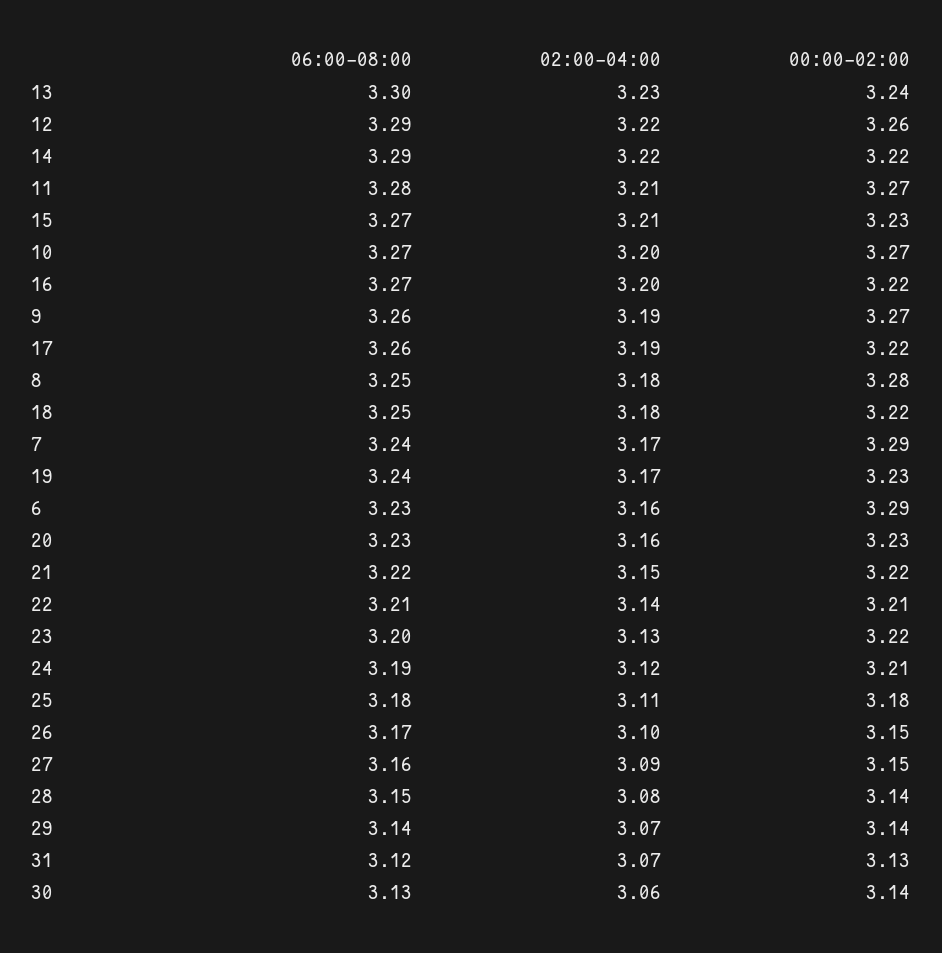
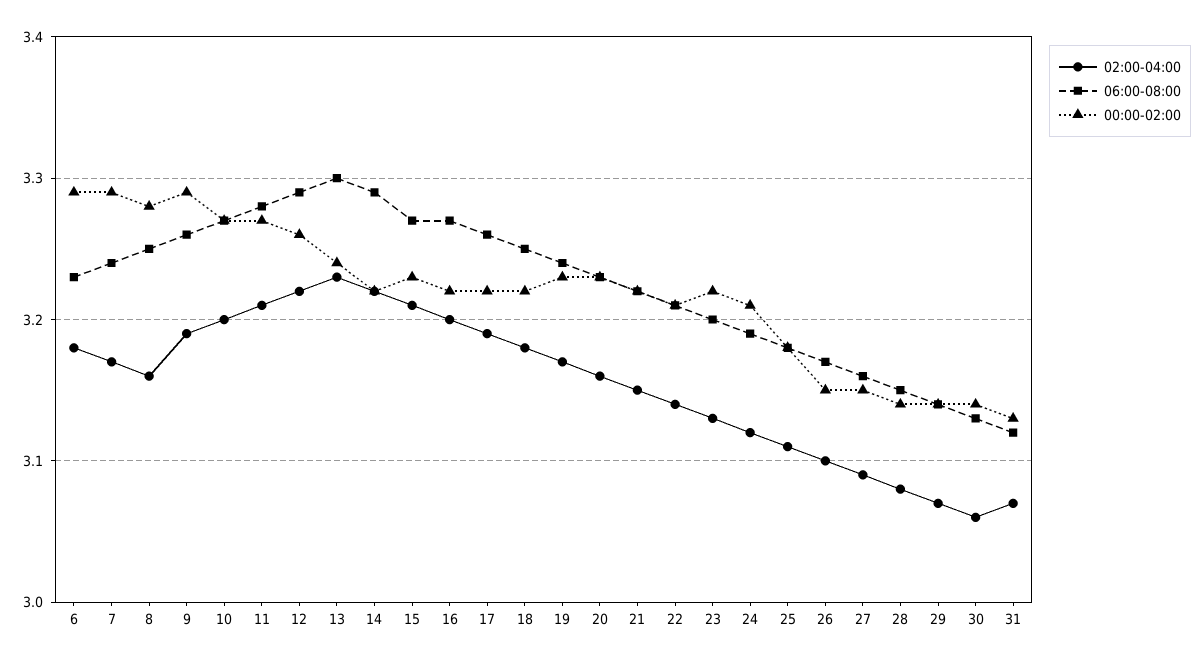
00:00-02:00, 9: 3.27 -> 3.29
02:00-04:00, 8: 3.18 -> 3.16
02:00-04:00, 6: 3.16 -> 3.18

